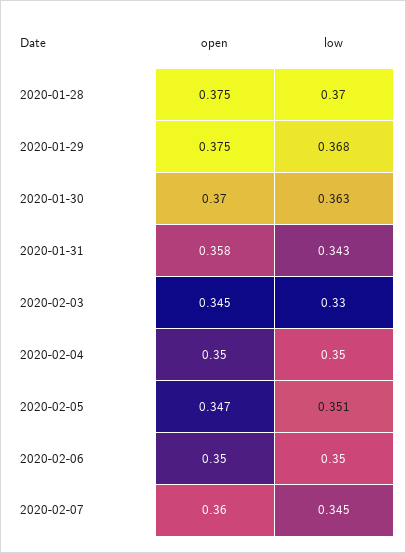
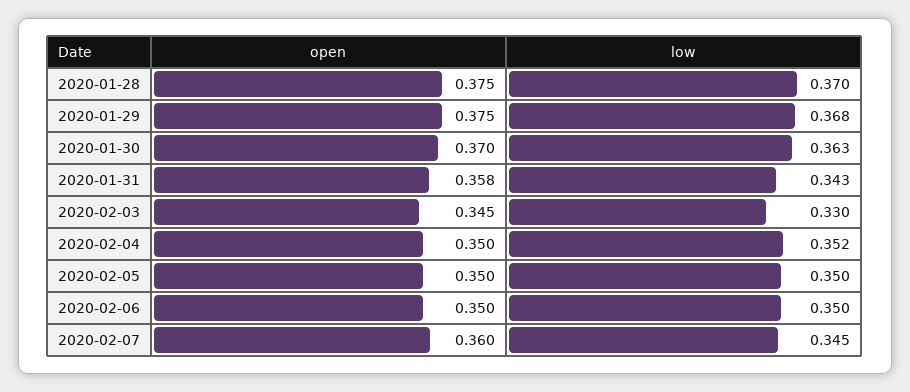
low, 2020-02-04: 0.35 -> 0.352
open, 2020-02-05: 0.347 -> 0.35
low, 2020-02-05: 0.351 -> 0.35

